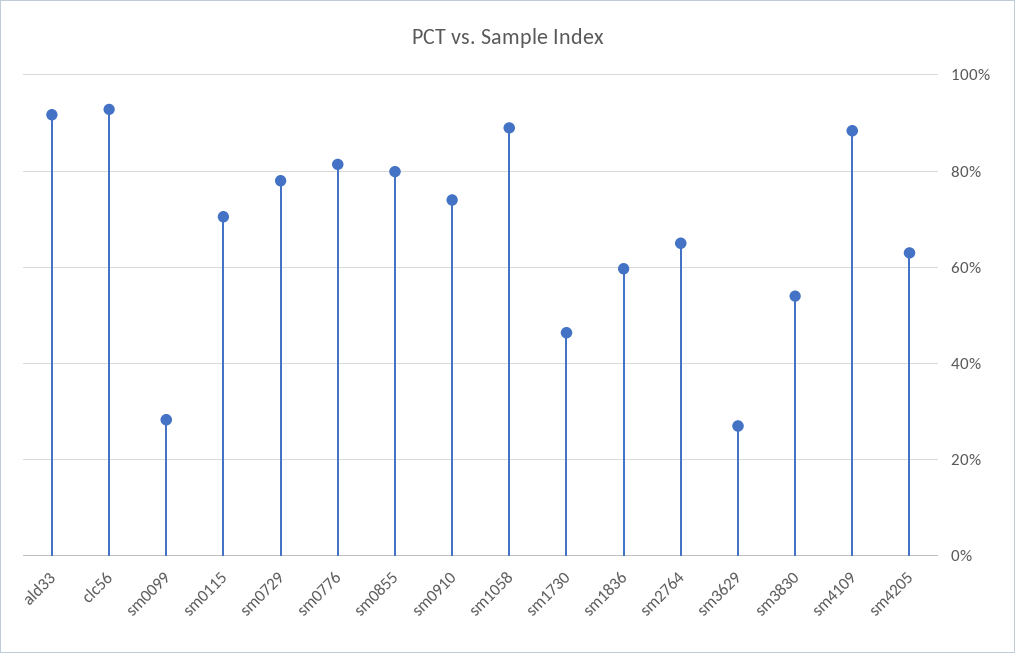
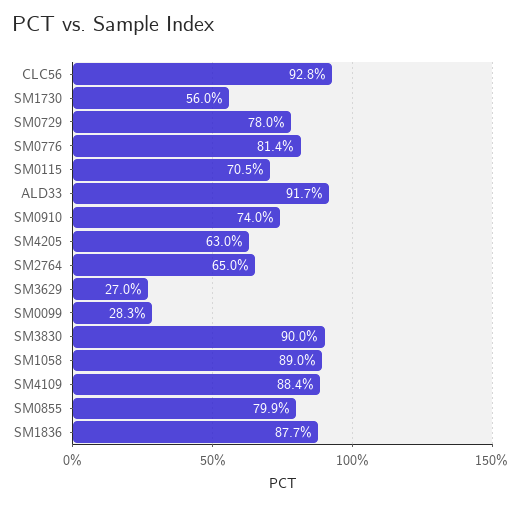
sm1730: 46 -> 56
sm1836: 60 -> 87.7
sm3830: 54 -> 90

